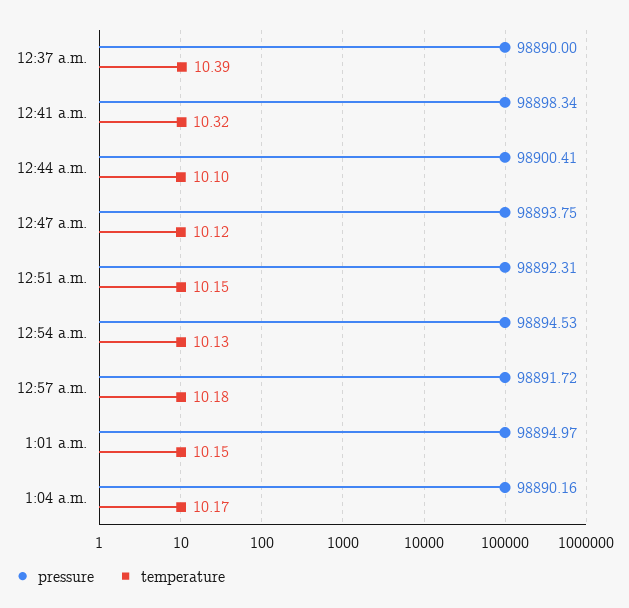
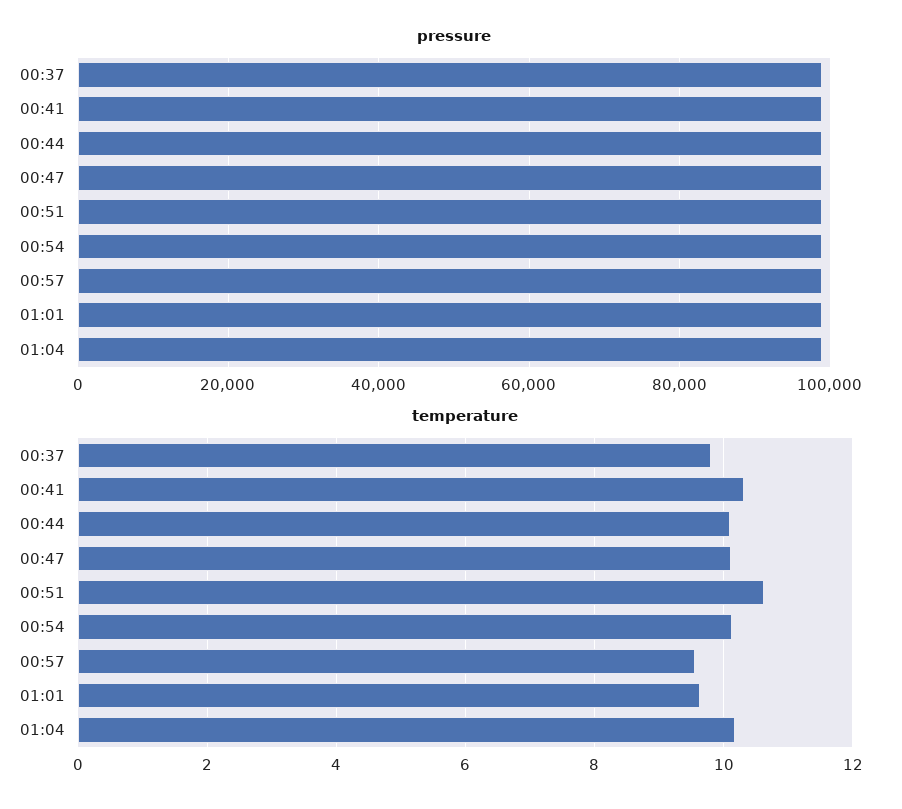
temperature, 12:37 a.m.: 10.39 -> 9.8
temperature, 12:51 a.m.: 10.15 -> 10.6
temperature, 12:57 a.m.: 10.18 -> 9.6
temperature, 1:01 a.m.: 10.15 -> 9.6

